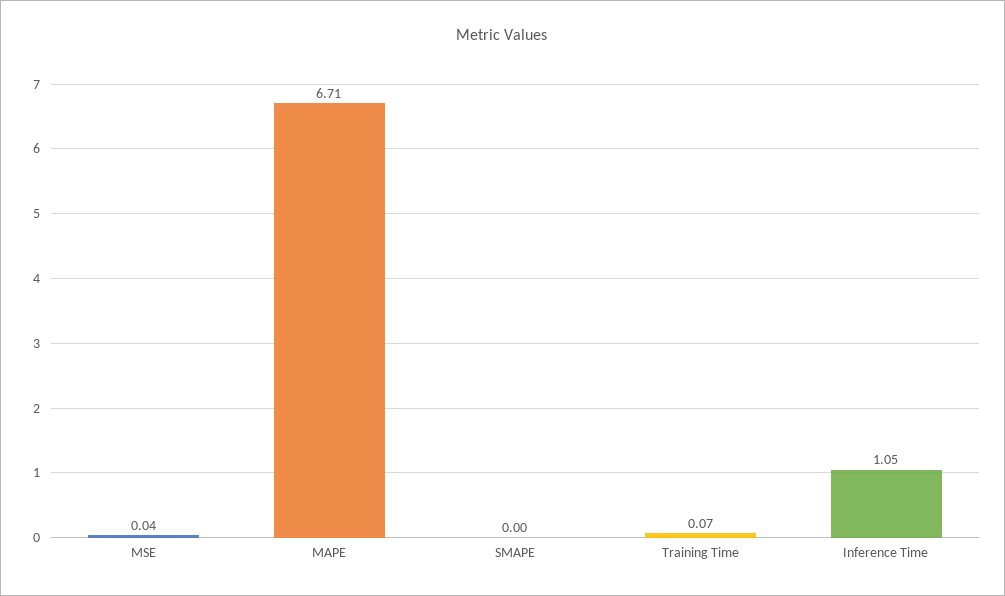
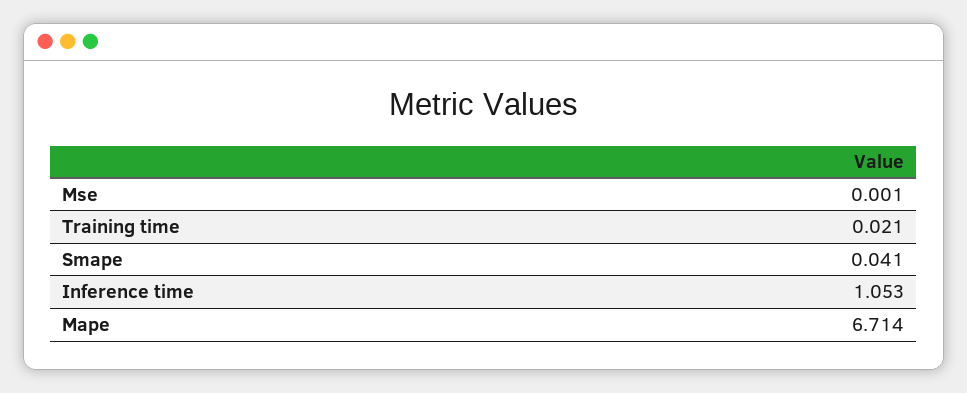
MSE: 0.04 -> 0.001
SMAPE: 0 -> 0.041
Training Time: 0.07 -> 0.021

